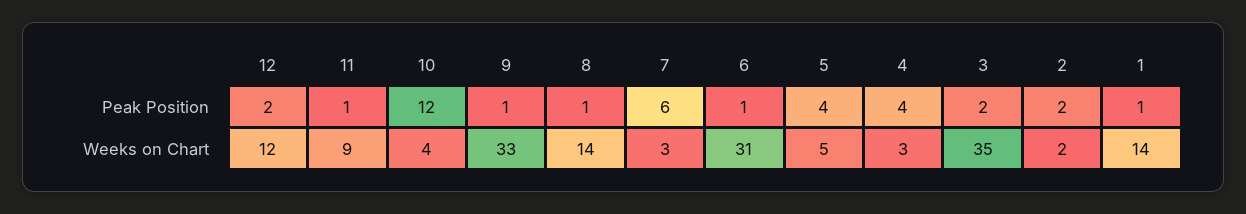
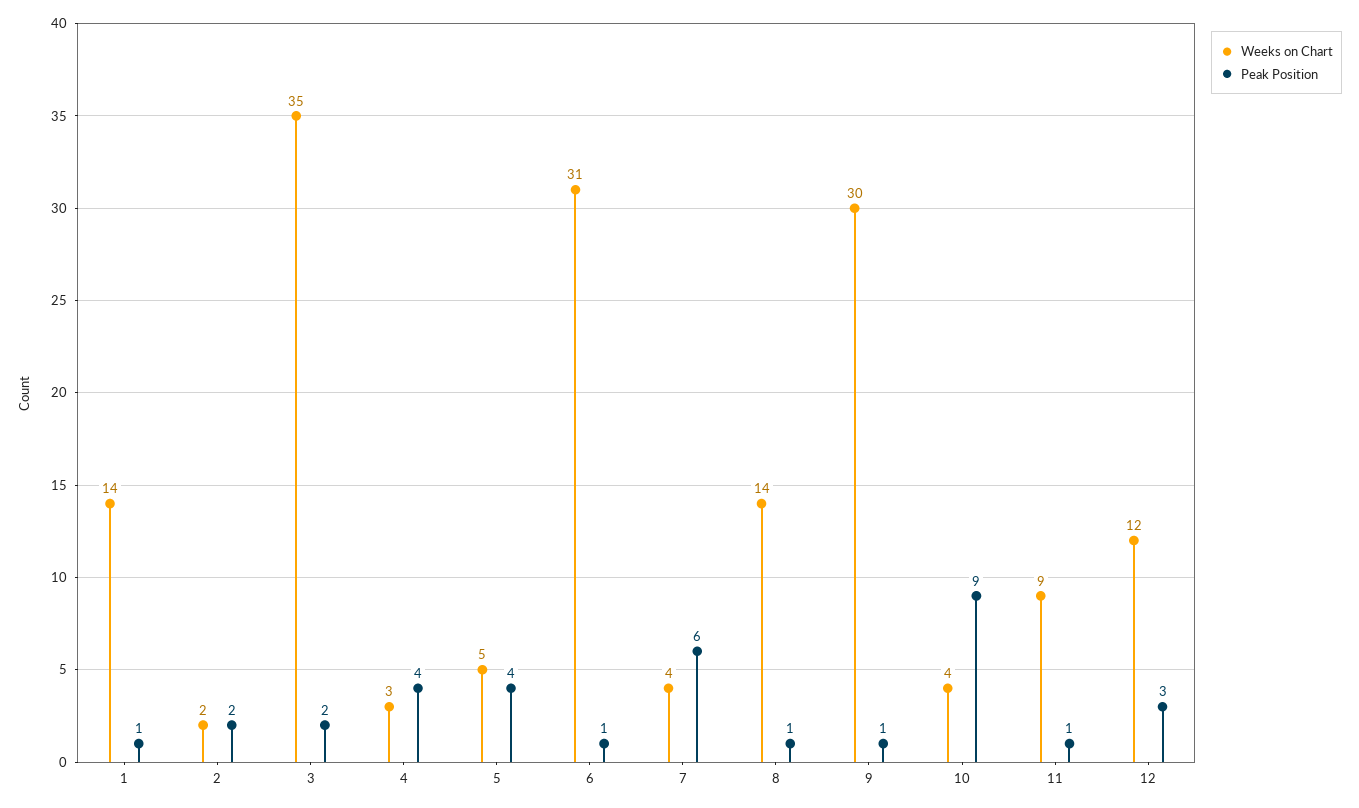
Peak Position, 12: 2 -> 3
Peak Position, 10: 12 -> 9
Weeks on Chart, 9: 33 -> 30
Weeks on Chart, 7: 3 -> 4

